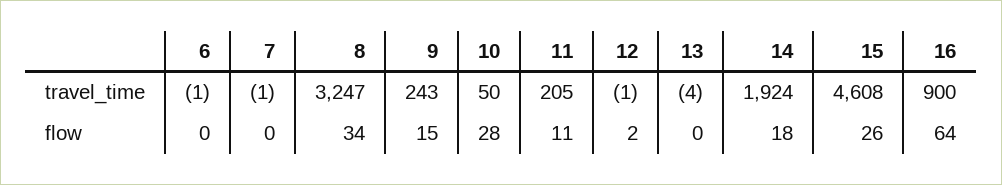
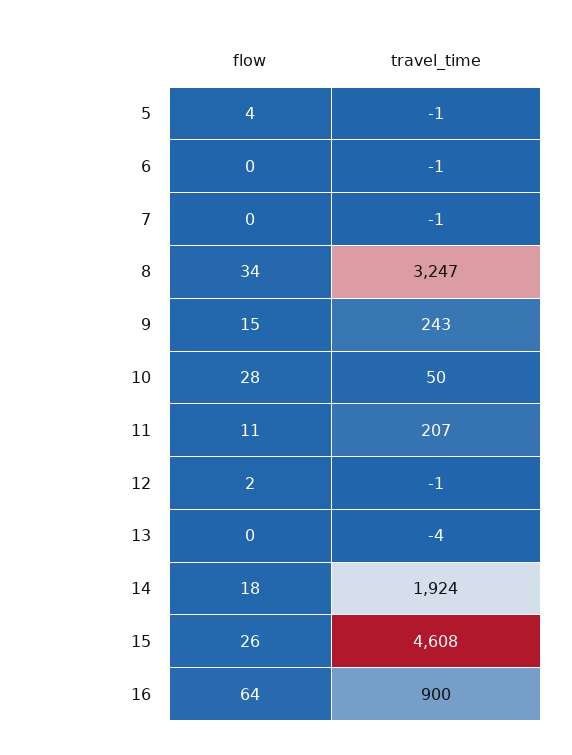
11, travel_time: 205 -> 207
5, flow: none -> 4
5, travel_time: none -> -1

